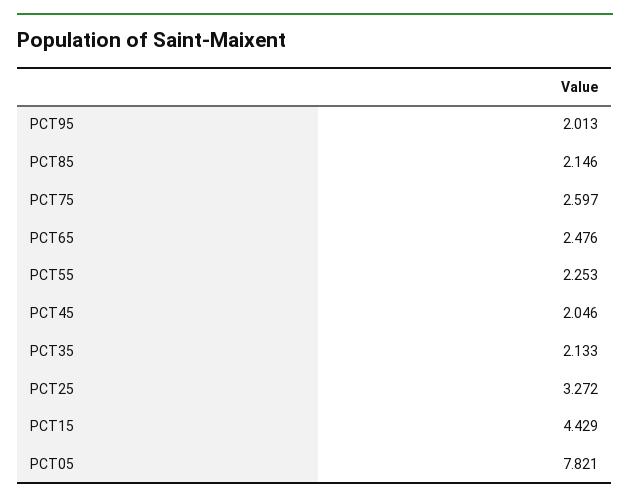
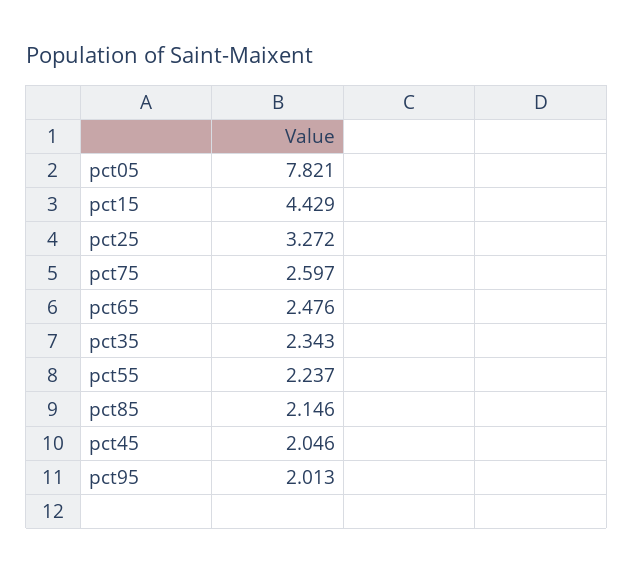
PCT55: 2.253 -> 2.237
PCT35: 2.133 -> 2.343

